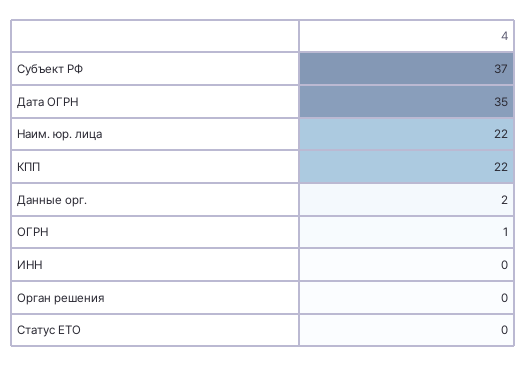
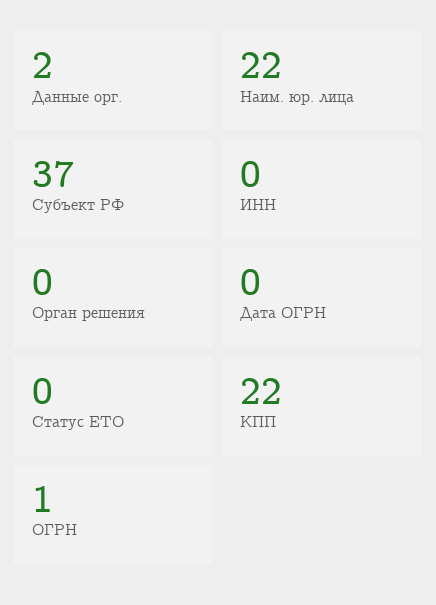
Дата ОГРН: 35 -> 0

